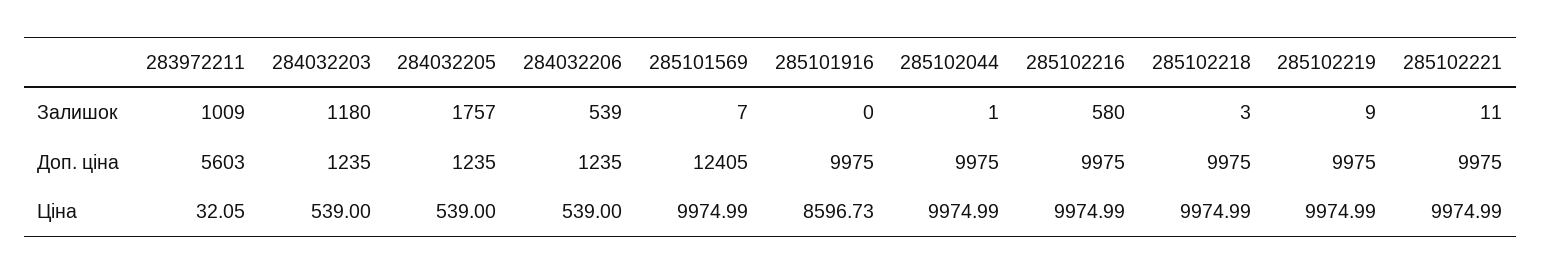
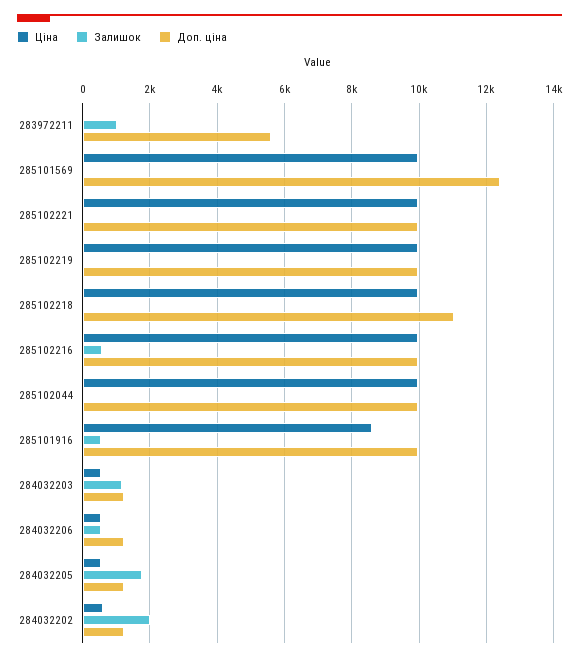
Залишок, 285101916: 0 -> 600
Доп. ціна, 285102218: 9975 -> 11000
Ціна, 284032202: none -> 600
Залишок, 284032202: none -> 2000
Доп. ціна, 284032202: none -> 1200

